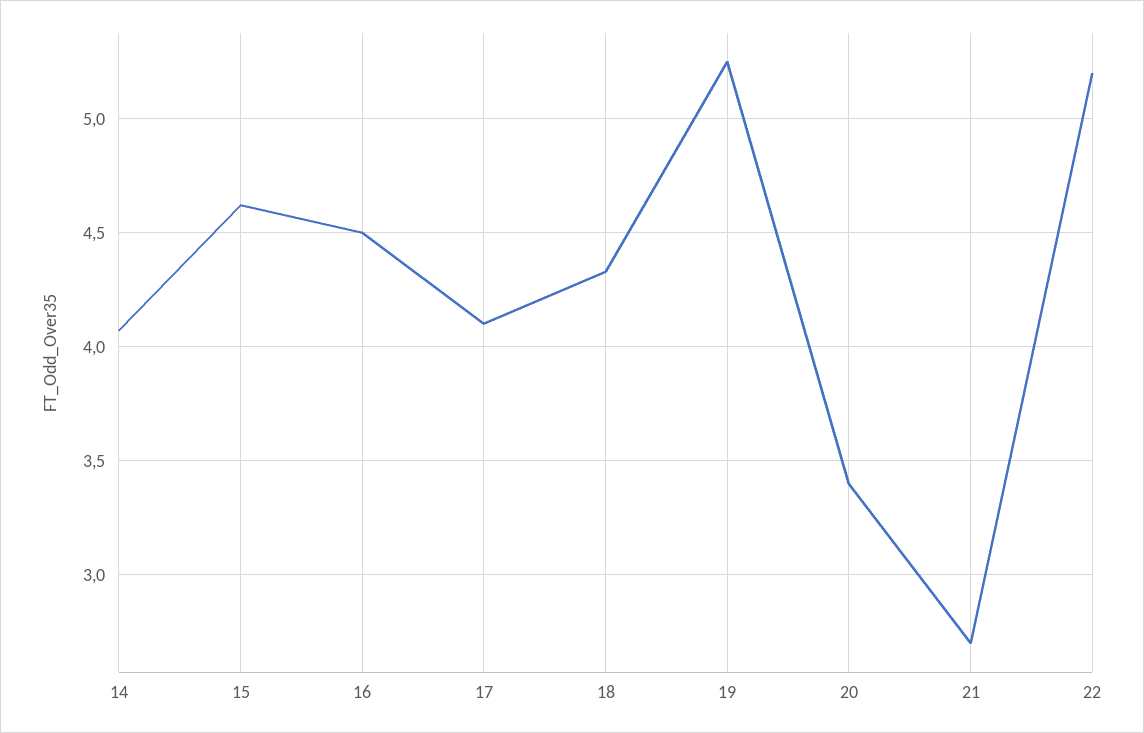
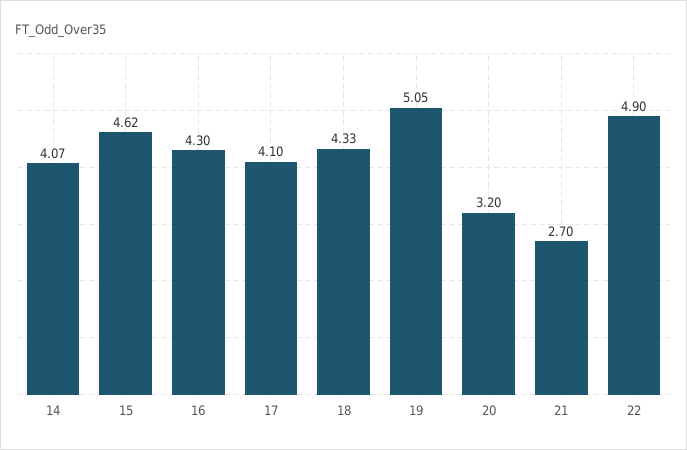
16: 4.5 -> 4.3
19: 5.25 -> 5.05
20: 3.4 -> 3.2
22: 5.2 -> 4.9

